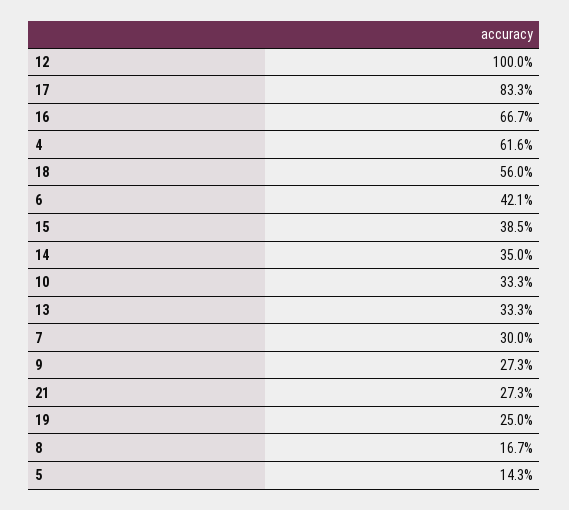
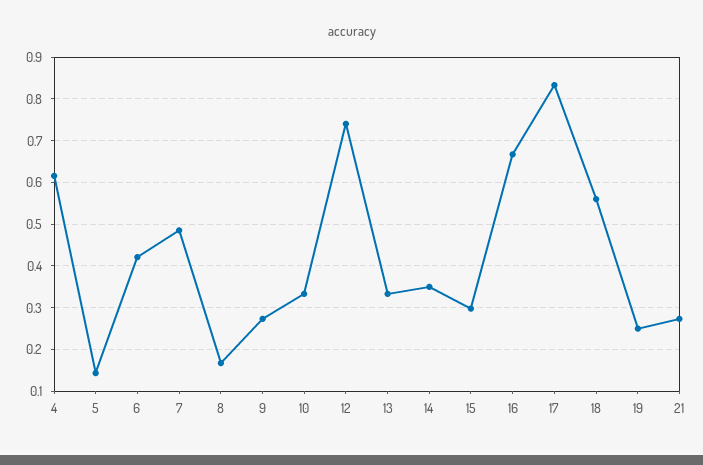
12: 1 -> 0.74
15: 0.385 -> 0.3
7: 0.3 -> 0.48

